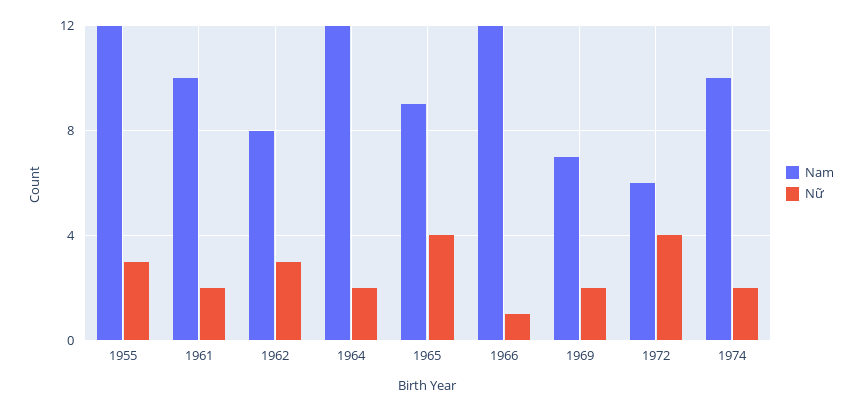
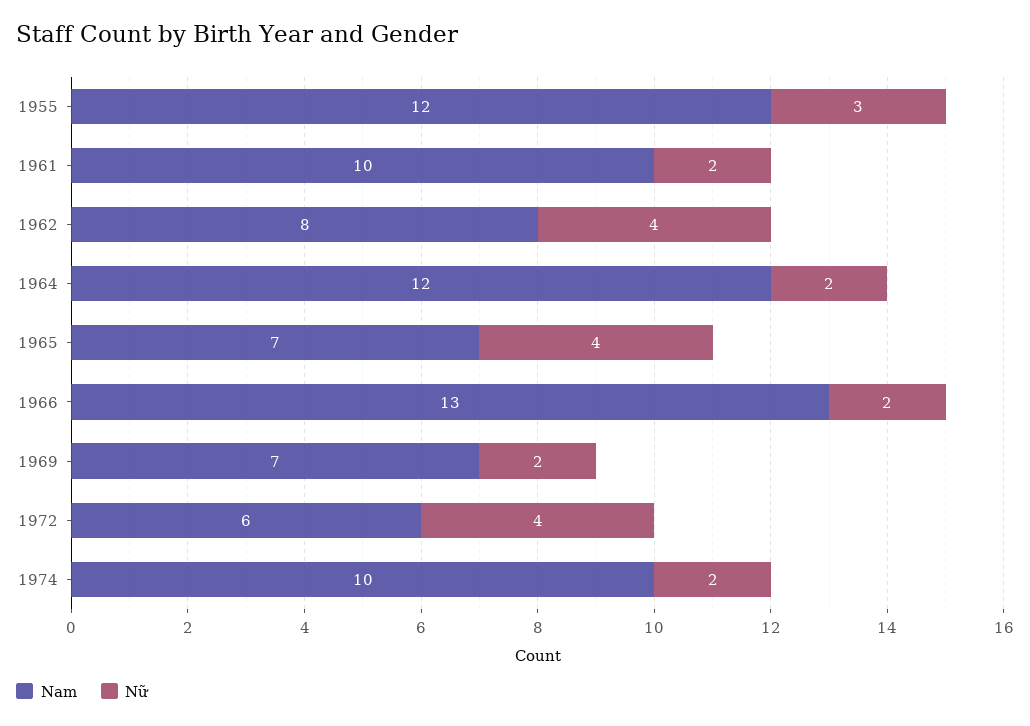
Nữ, 1962: 3 -> 4
Nam, 1965: 9 -> 7
Nam, 1966: 12 -> 13
Nữ, 1966: 1 -> 2

